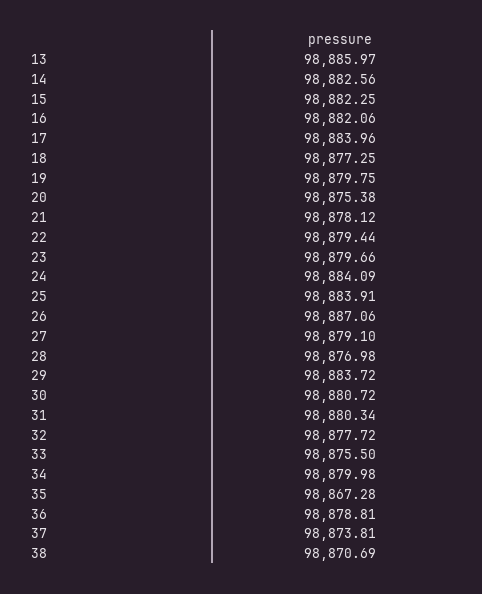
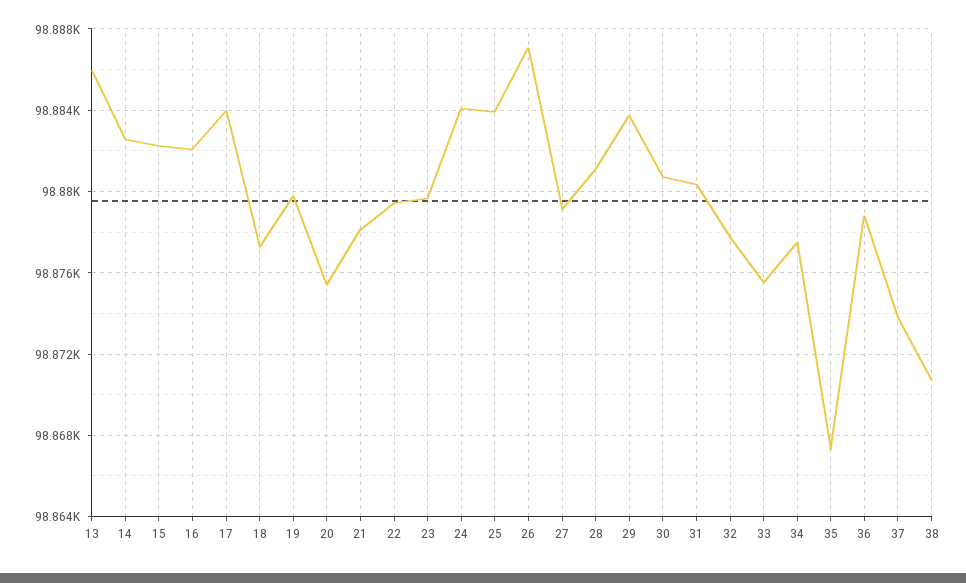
28: 98876.98 -> 98881
34: 98879.98 -> 98877.5

